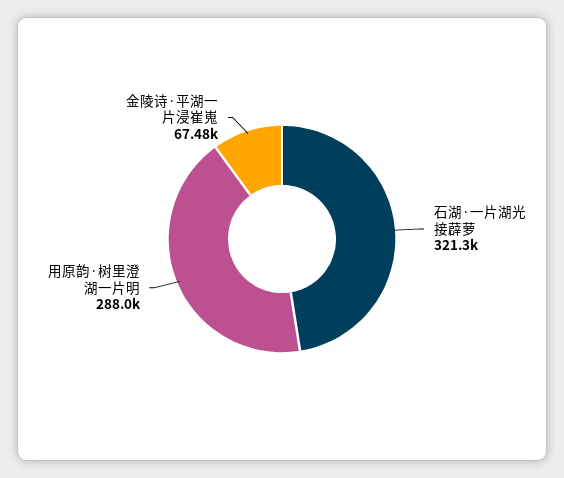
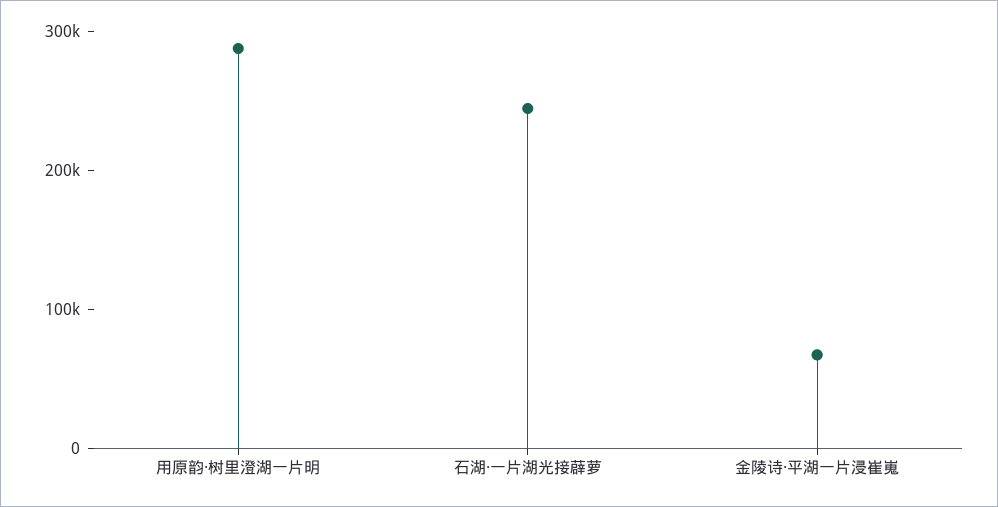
石湖·一片湖光接薜萝: 321300 -> 240000

